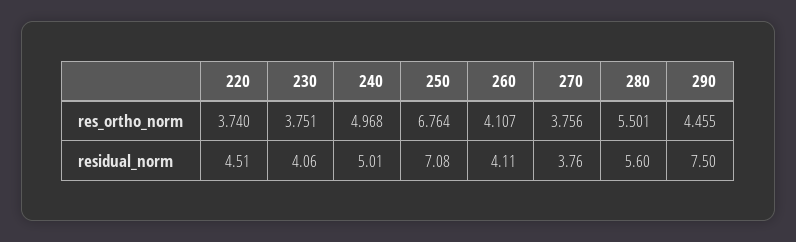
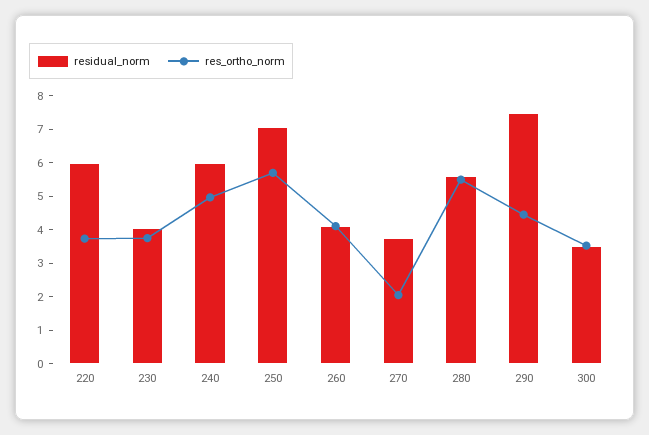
res_ortho_norm, 250: 6.764 -> 5.75
res_ortho_norm, 270: 3.756 -> 2
residual_norm, 220: 4.51 -> 6
residual_norm, 240: 5.01 -> 6
residual_norm, 300: none -> 3.5
res_ortho_norm, 300: none -> 3.5

